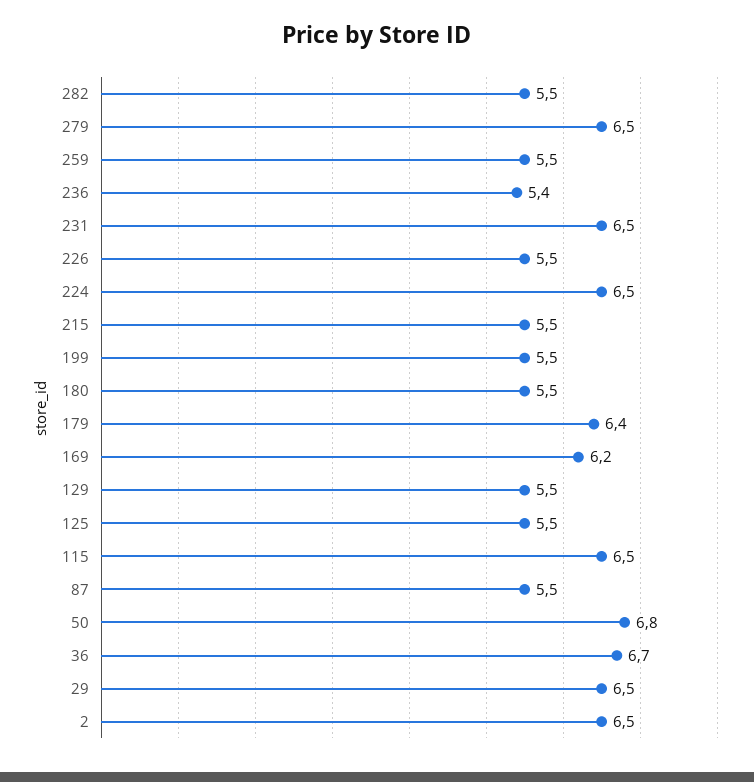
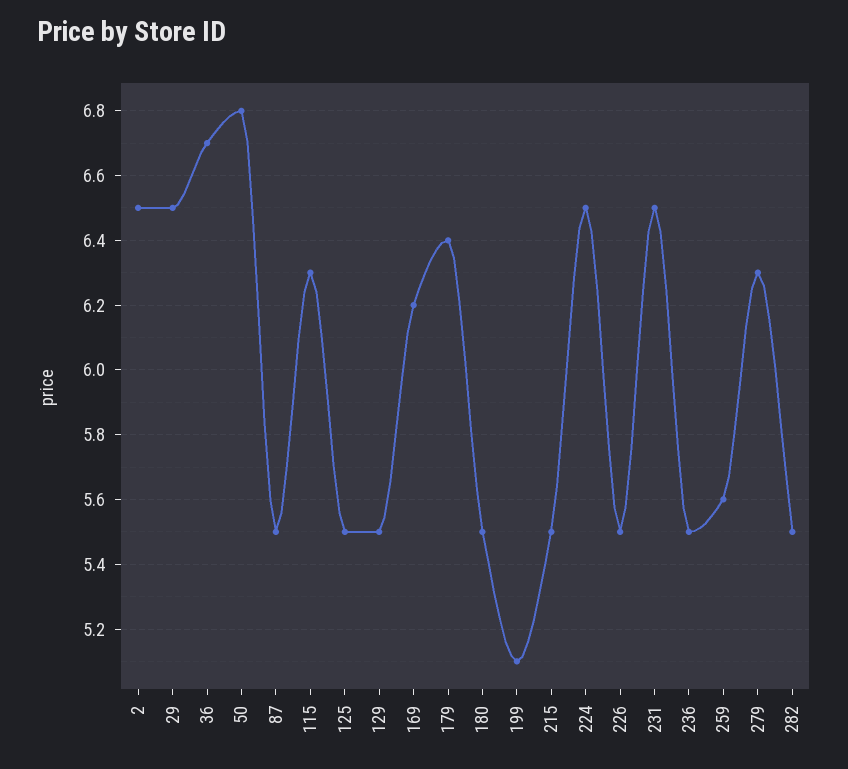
279: 6.5 -> 6.3
259: 5.5 -> 5.6
236: 5.4 -> 5.5
199: 5.5 -> 5.1
115: 6.5 -> 6.3

